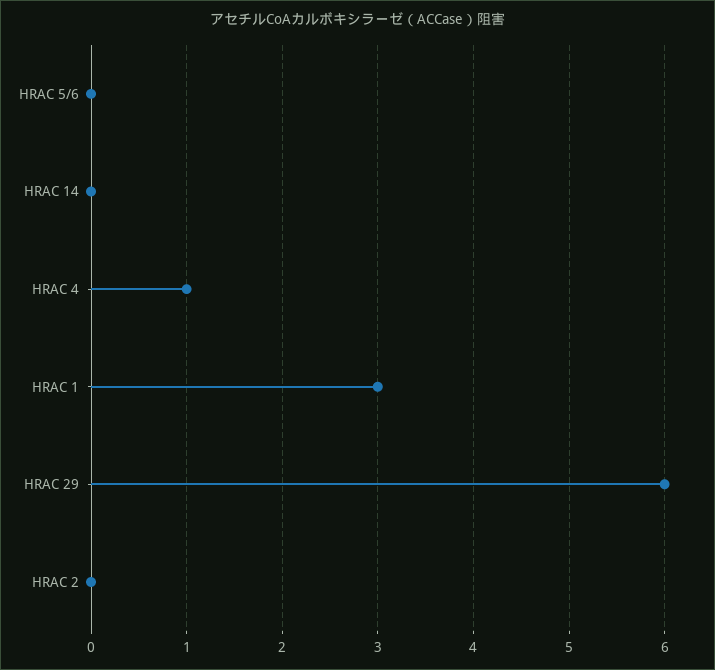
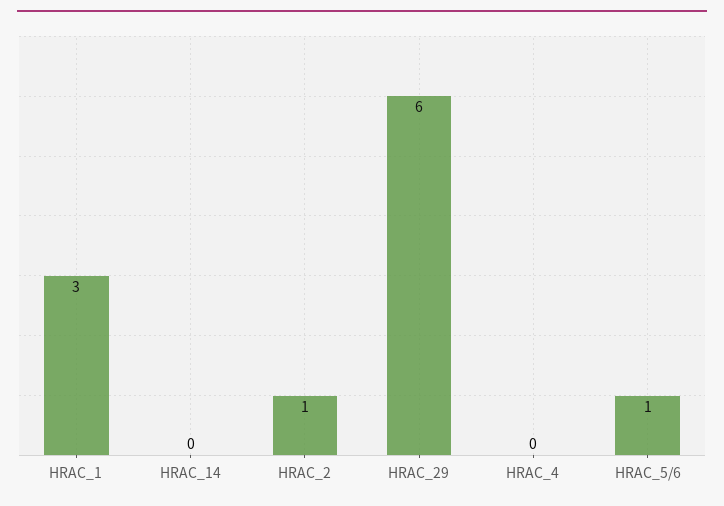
HRAC 5/6: 0 -> 1
HRAC 4: 1 -> 0
HRAC 2: 0 -> 1

